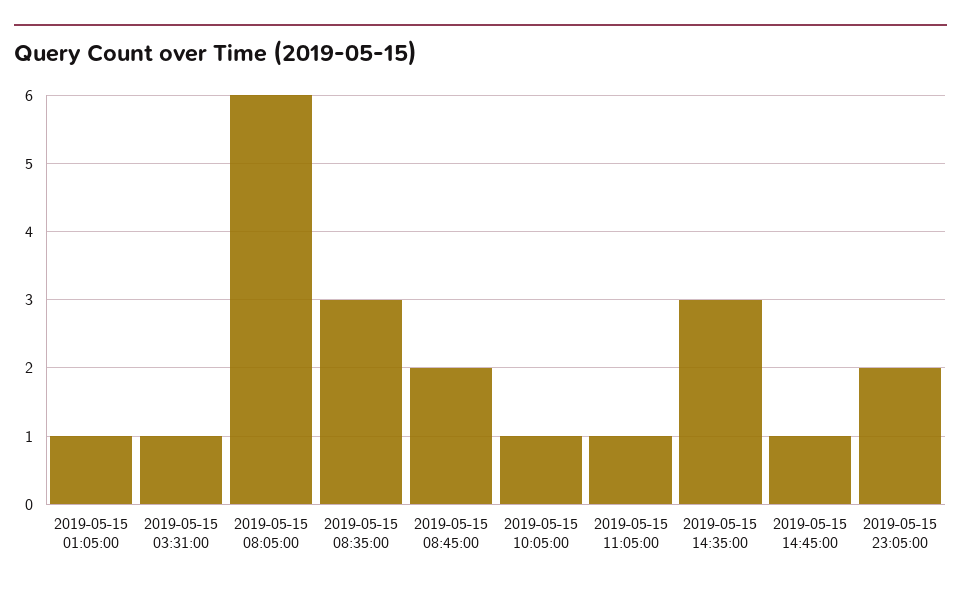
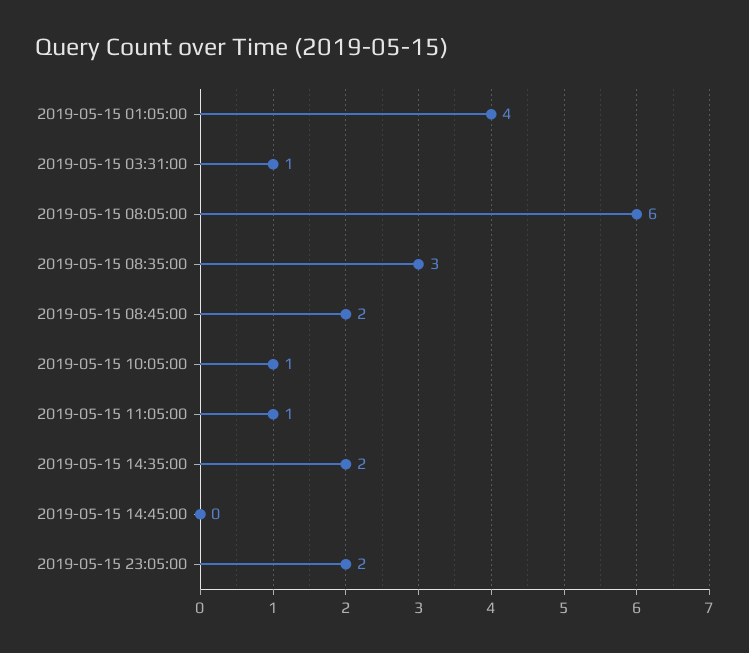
2019-05-15 01:05:00: 1 -> 4
2019-05-15 14:35:00: 3 -> 2
2019-05-15 14:45:00: 1 -> 0

